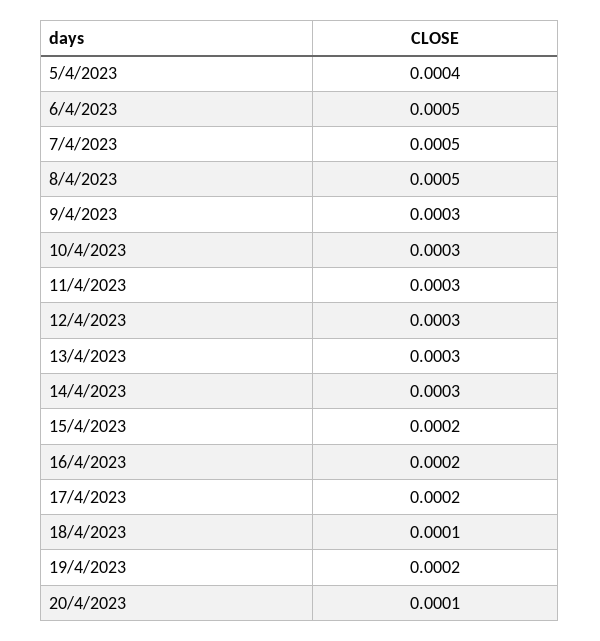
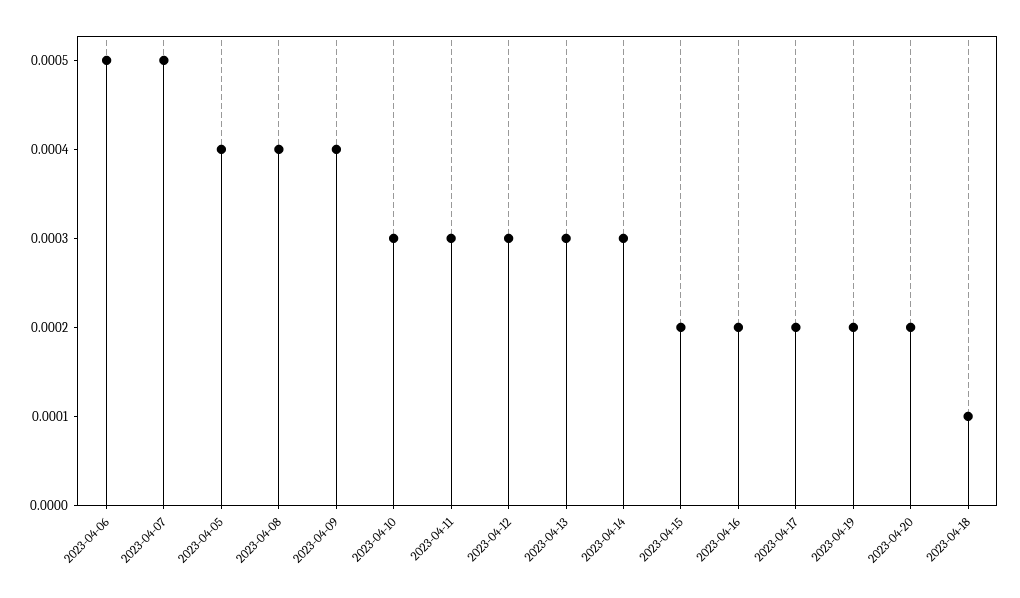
8/4/2023: 0.0005 -> 0.0004
9/4/2023: 0.0003 -> 0.0004
20/4/2023: 0.0001 -> 0.0002

